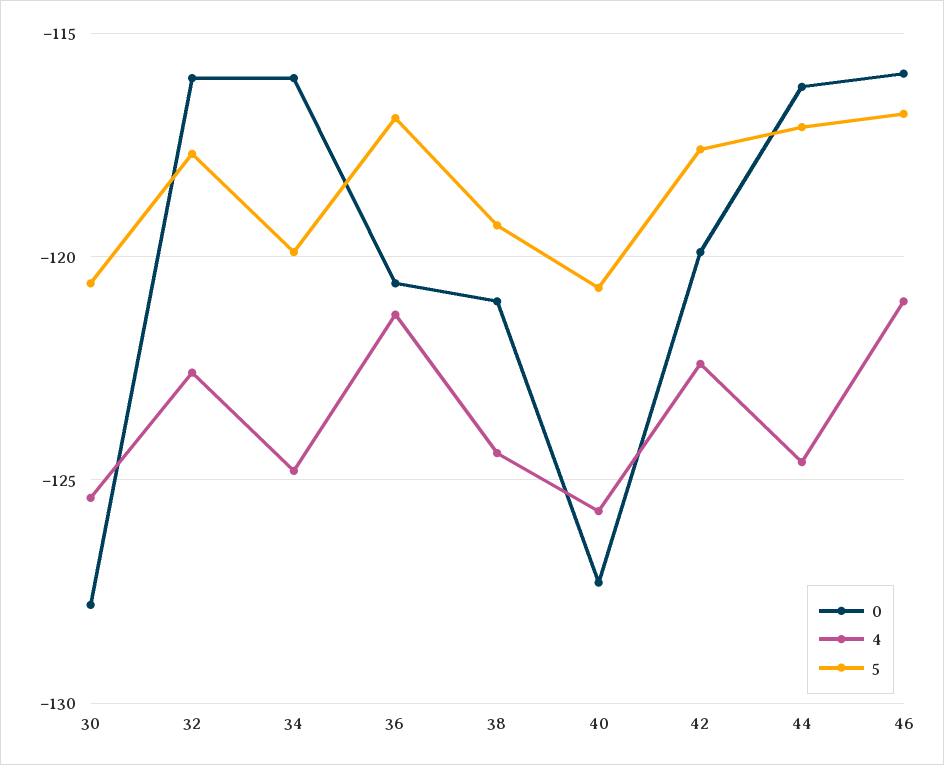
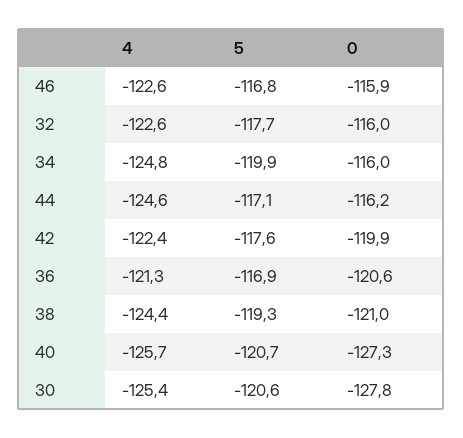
4, 46: -121 -> -122.6

